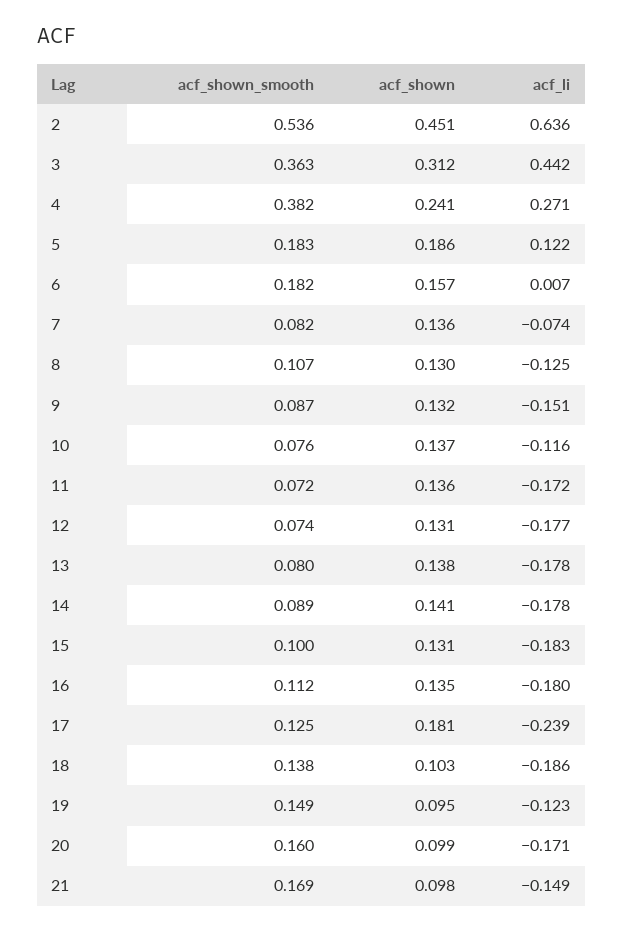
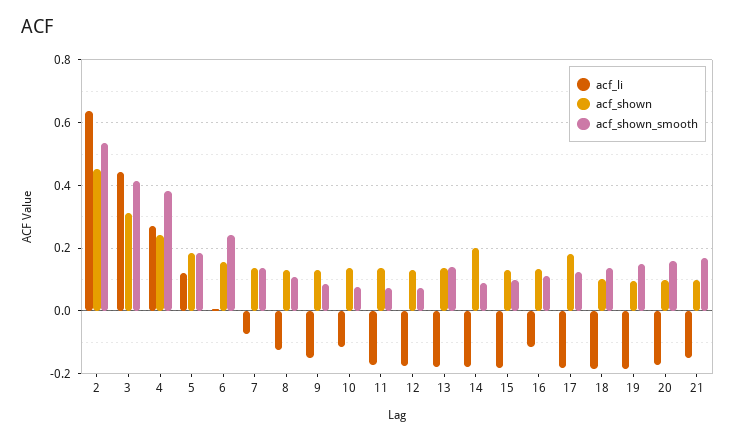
acf_shown_smooth, 3: 0.363 -> 0.42
acf_shown_smooth, 6: 0.182 -> 0.24
acf_shown_smooth, 7: 0.082 -> 0.14
acf_shown_smooth, 13: 0.08 -> 0.14
acf_shown, 14: 0.141 -> 0.2
acf_li, 16: -0.18 -> -0.12
acf_li, 17: -0.239 -> -0.18
acf_li, 19: -0.123 -> -0.18

